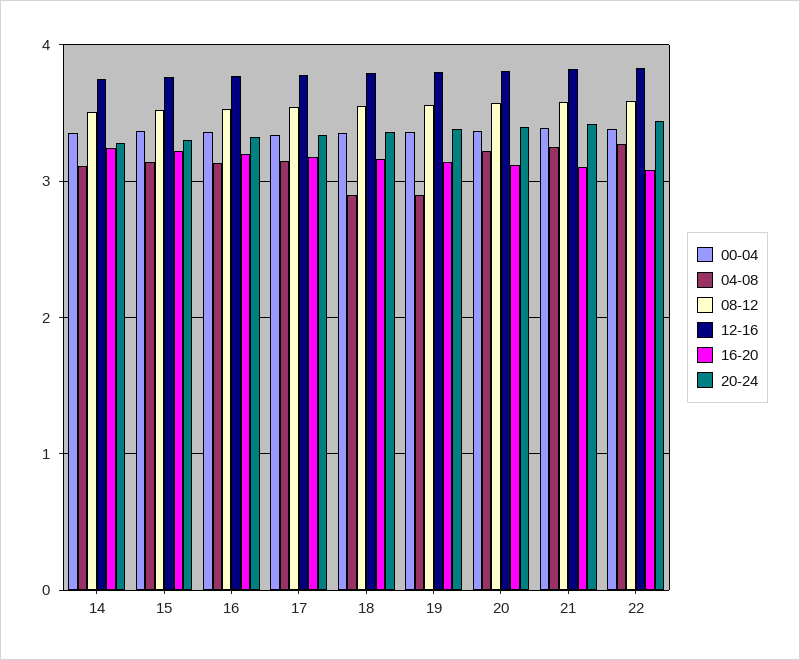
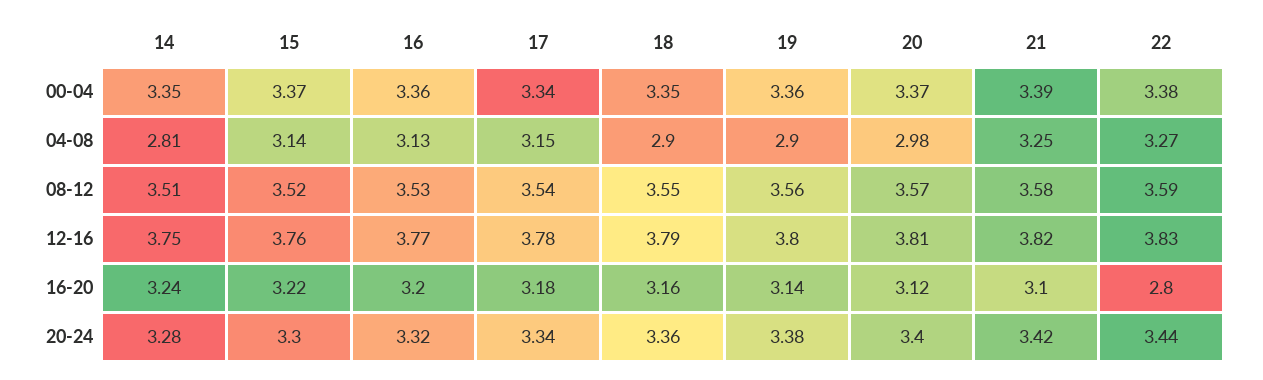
04-08, 14: 3.1 -> 2.81
04-08, 20: 3.2 -> 2.98
16-20, 22: 3.1 -> 2.8

